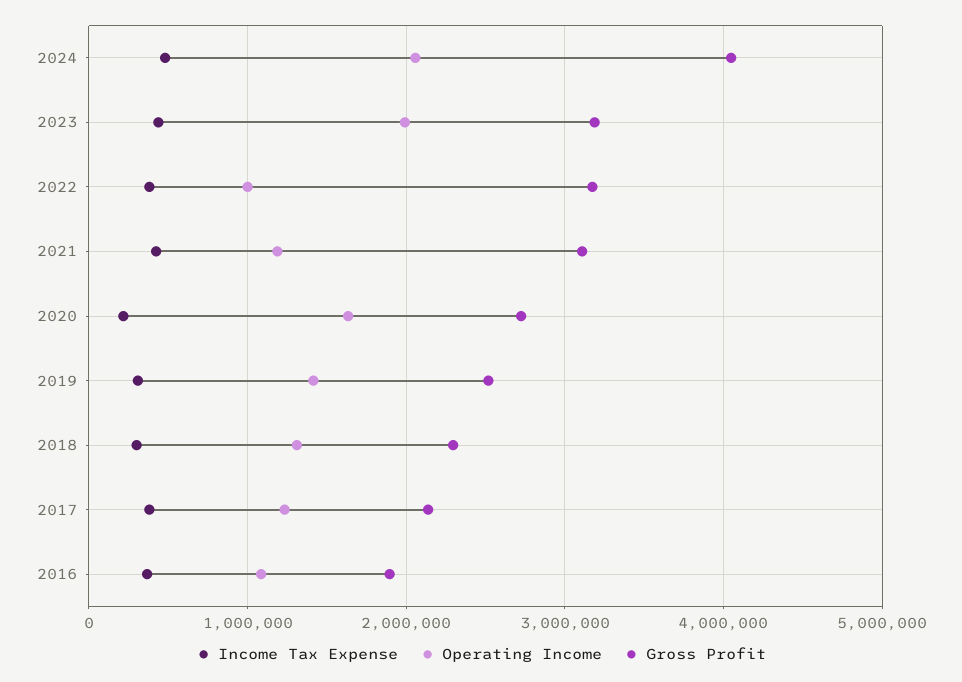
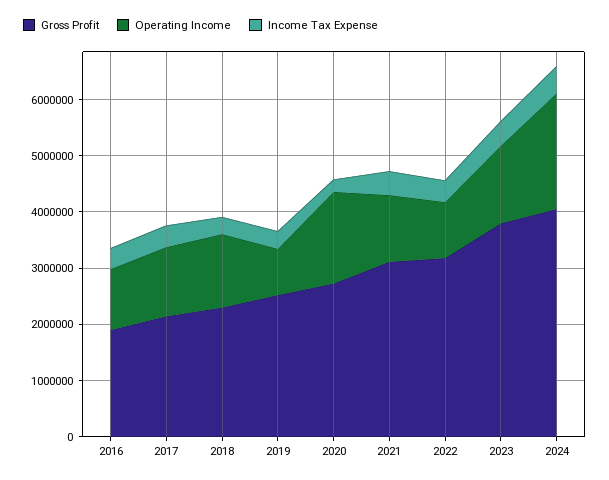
Operating Income, 2023: 2000000 -> 1400000
Gross Profit, 2023: 3200000 -> 3800000
Operating Income, 2019: 1400000 -> 800000

